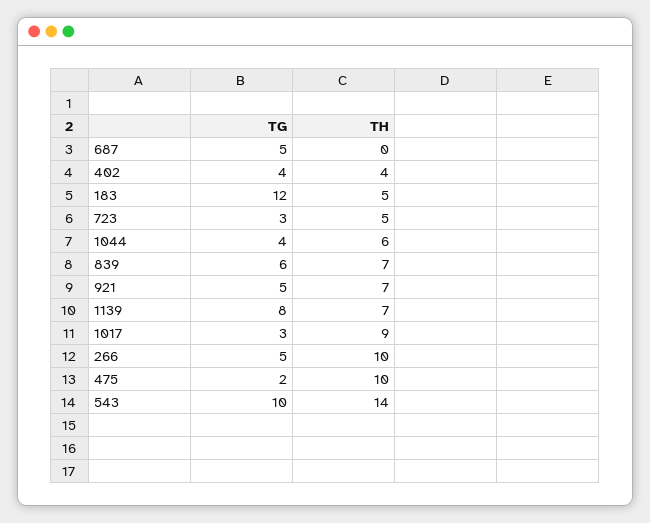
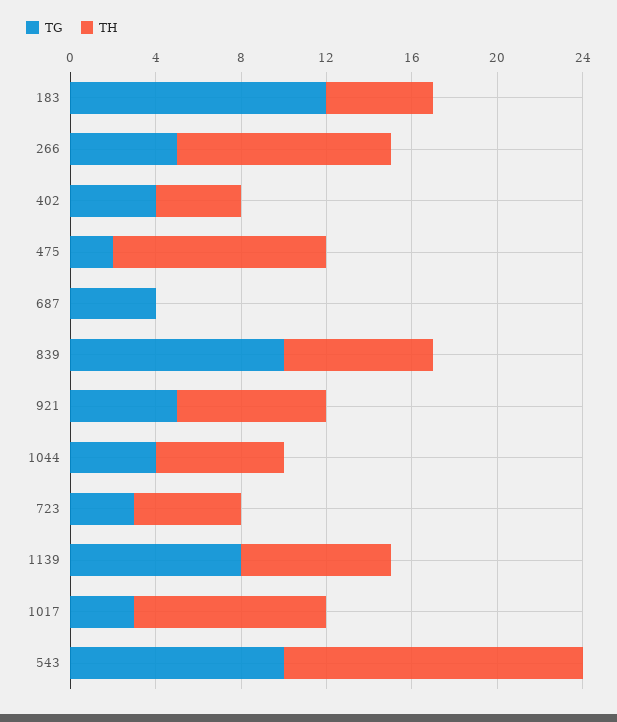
TG, 687: 5 -> 4
TG, 839: 6 -> 10

